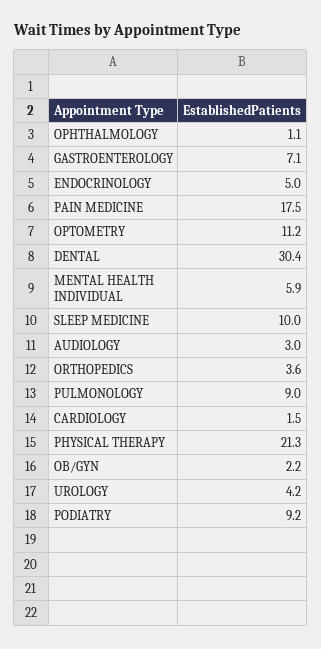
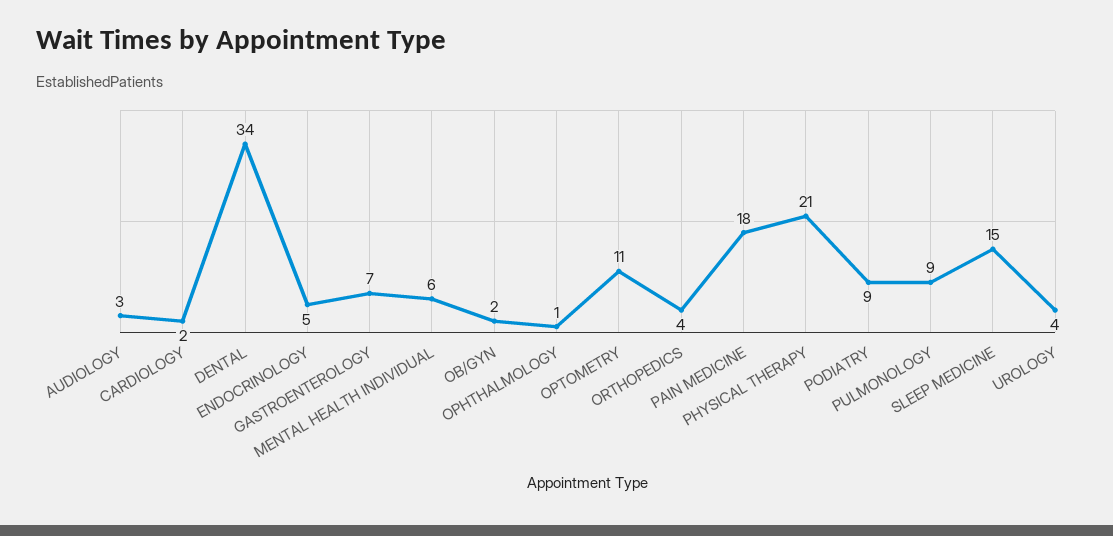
DENTAL: 30.4 -> 34
SLEEP MEDICINE: 10 -> 15

